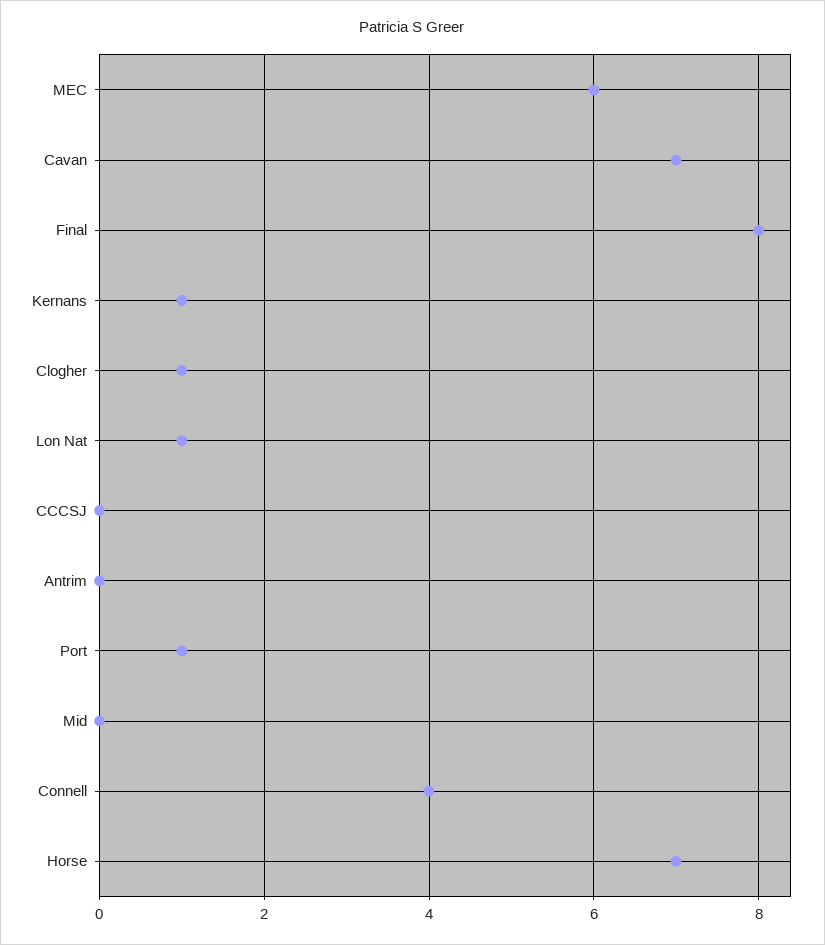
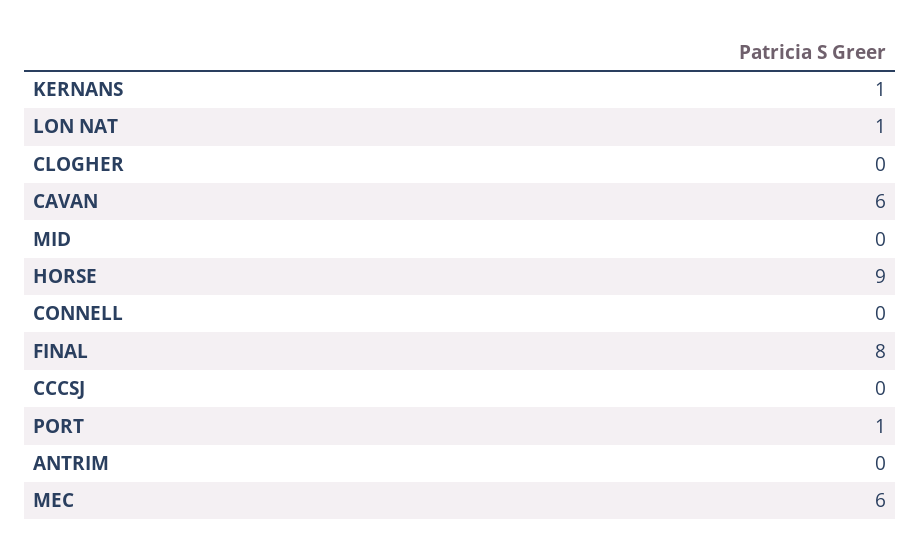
Cavan: 7 -> 6
Clogher: 1 -> 0
Connell: 4 -> 0
Horse: 7 -> 9

